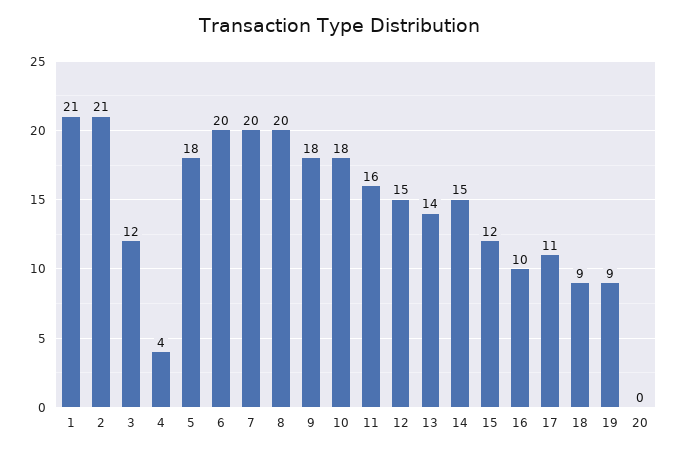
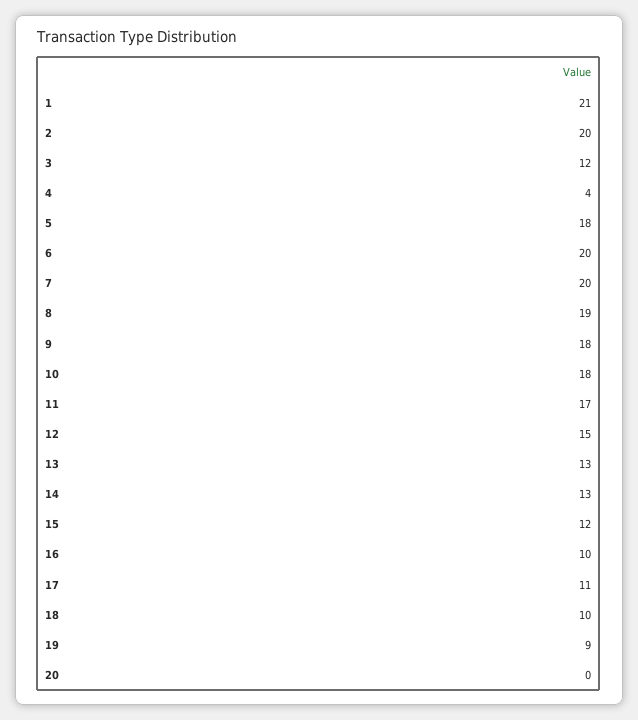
2: 21 -> 20
8: 20 -> 19
11: 16 -> 17
13: 14 -> 13
14: 15 -> 13
18: 9 -> 10

